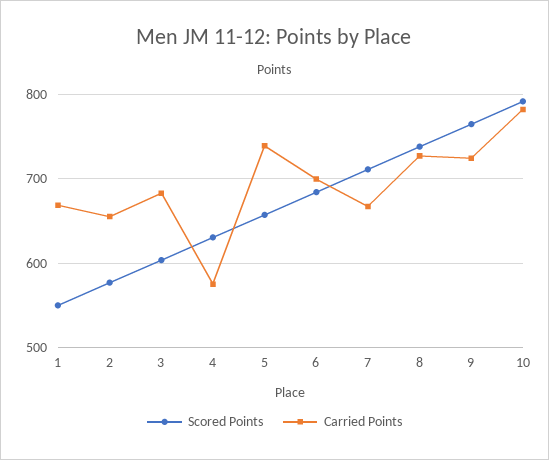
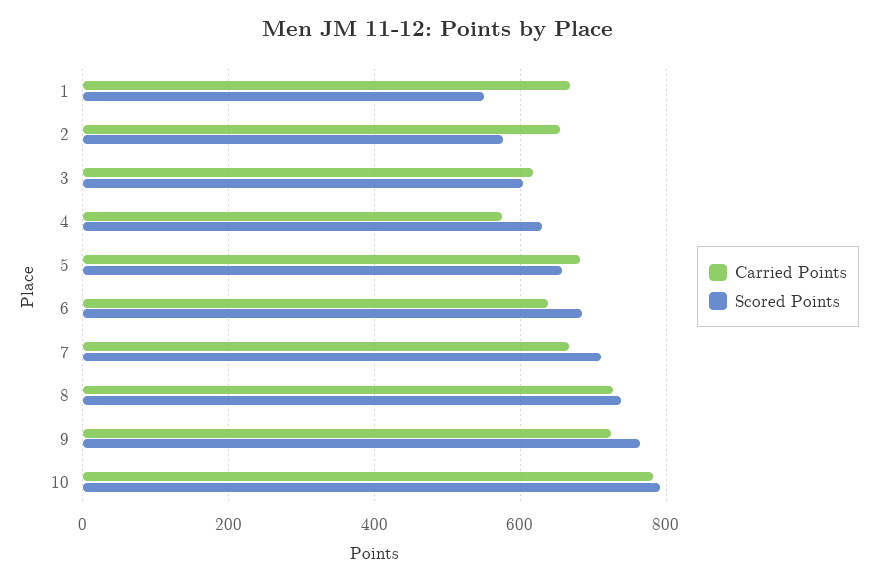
Carried Points, 3: 680 -> 620
Carried Points, 5: 740 -> 680
Carried Points, 6: 700 -> 640

